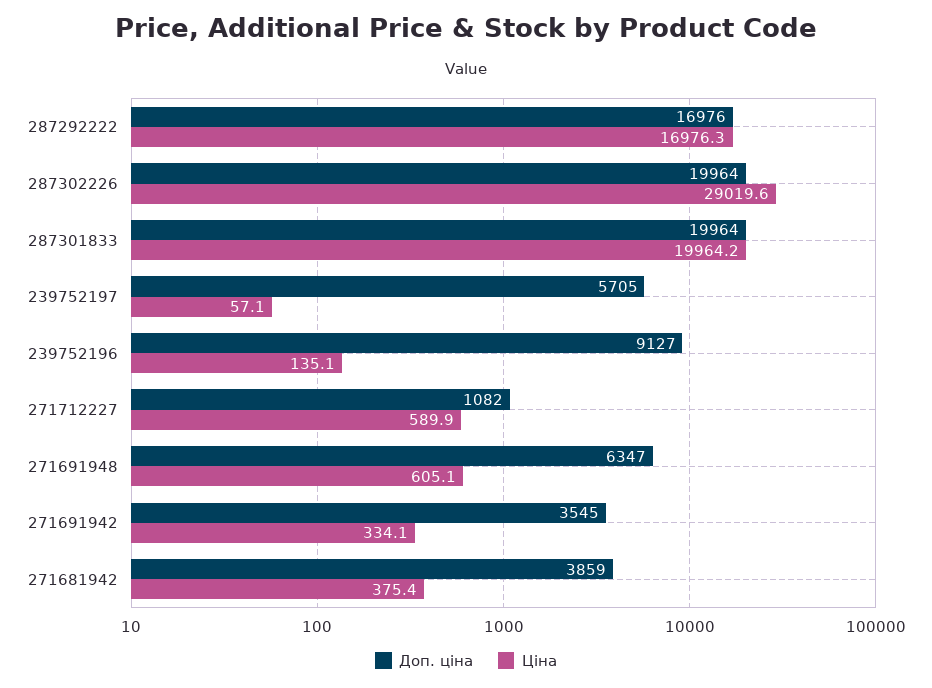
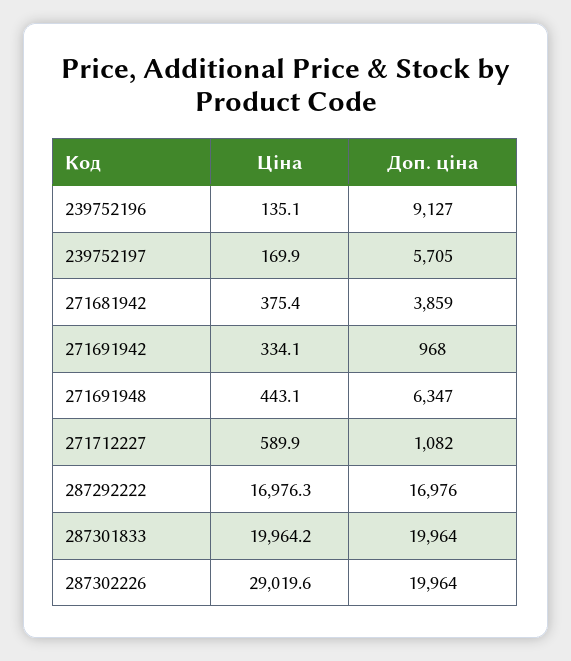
Ціна, 239752197: 57.1 -> 169.9
Ціна, 271691948: 605.1 -> 443.1
Доп. ціна, 271691942: 3545 -> 968

